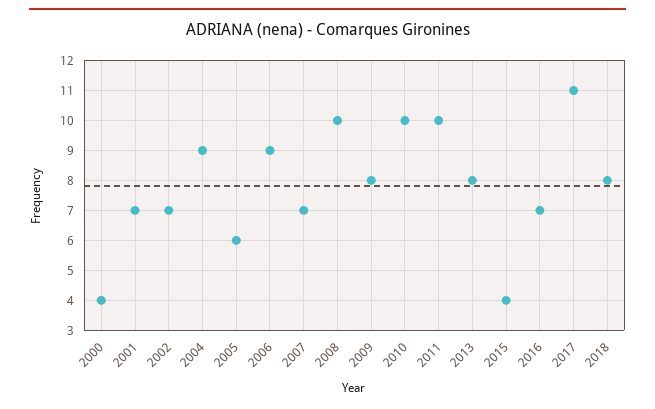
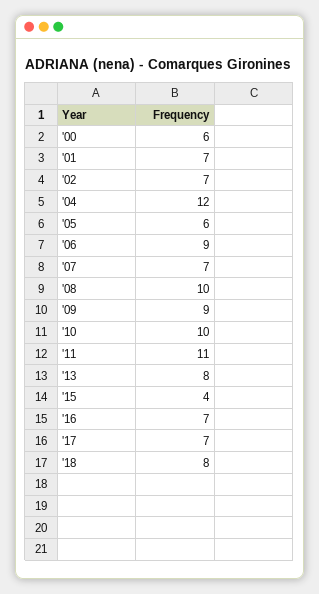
2000: 4 -> 6
2004: 9 -> 12
2009: 8 -> 9
2011: 10 -> 11
2017: 11 -> 7

